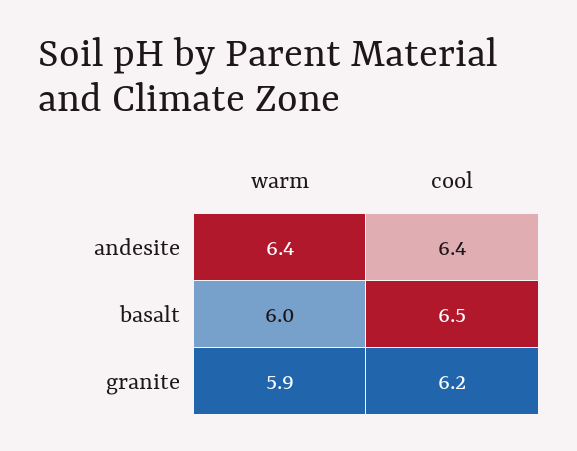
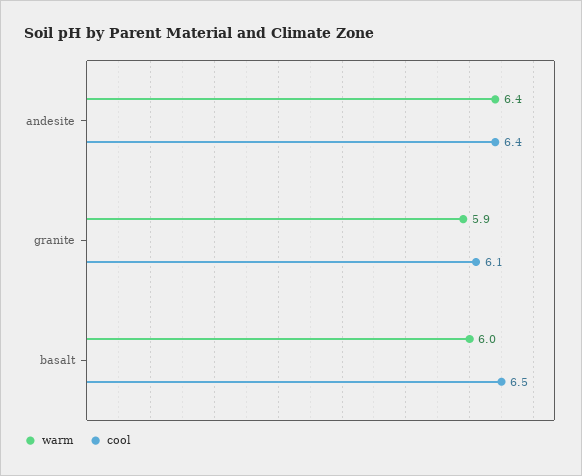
cool, granite: 6.2 -> 6.1

